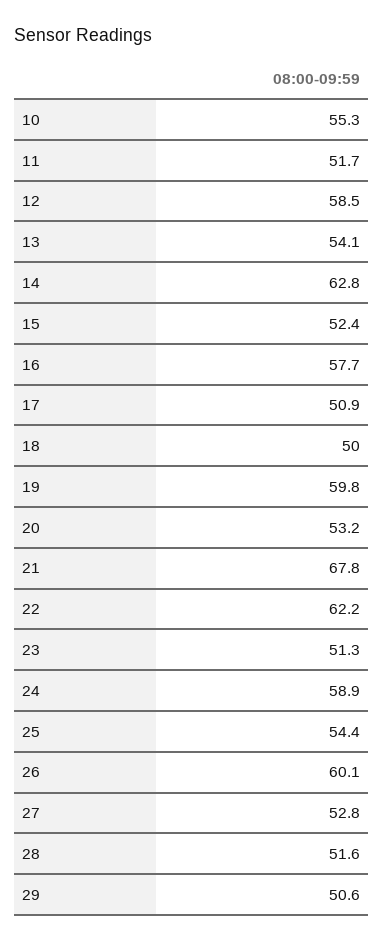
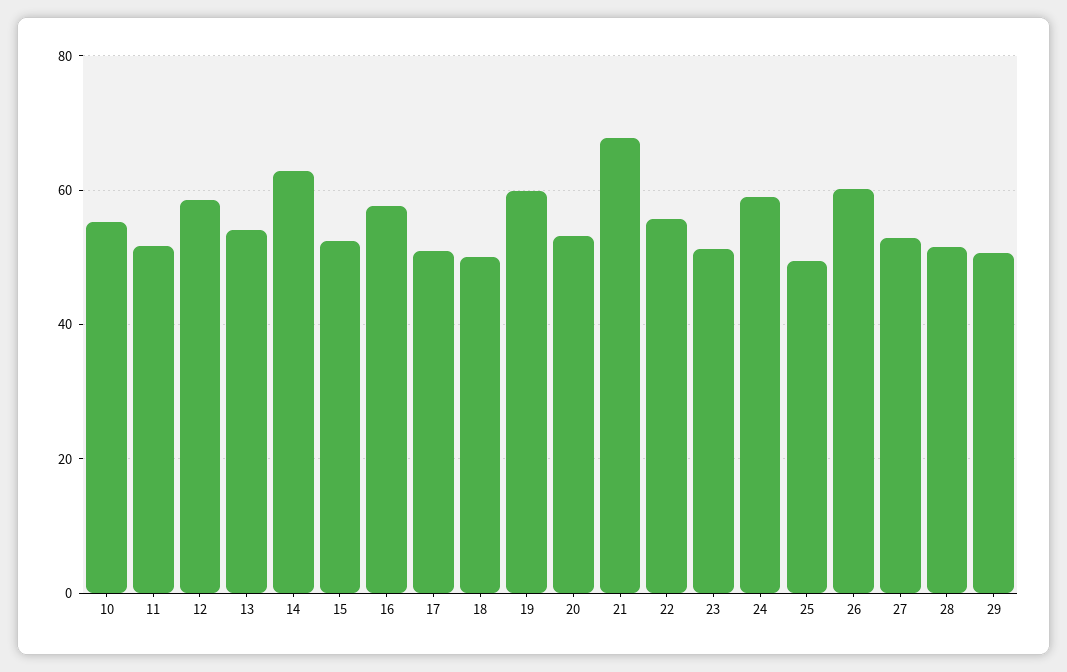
22: 62.2 -> 56
25: 54.4 -> 50

